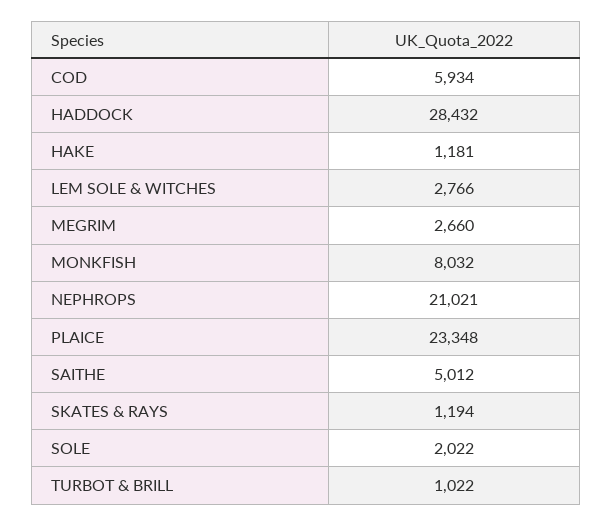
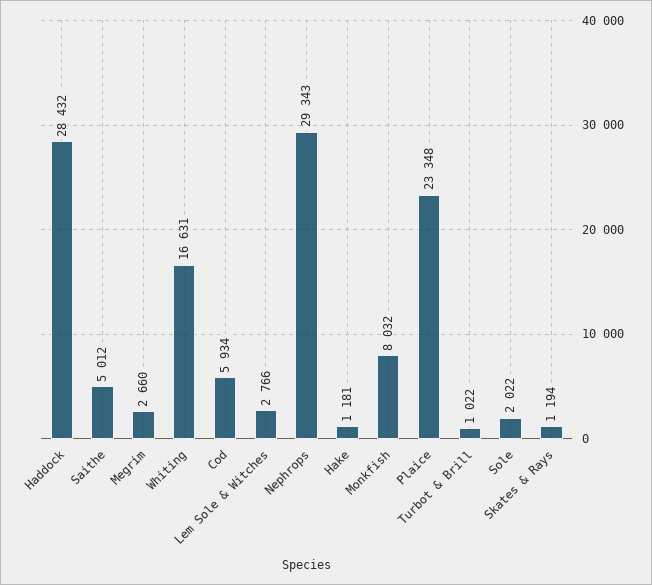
NEPHROPS: 21021 -> 29343
Whiting: none -> 16631

